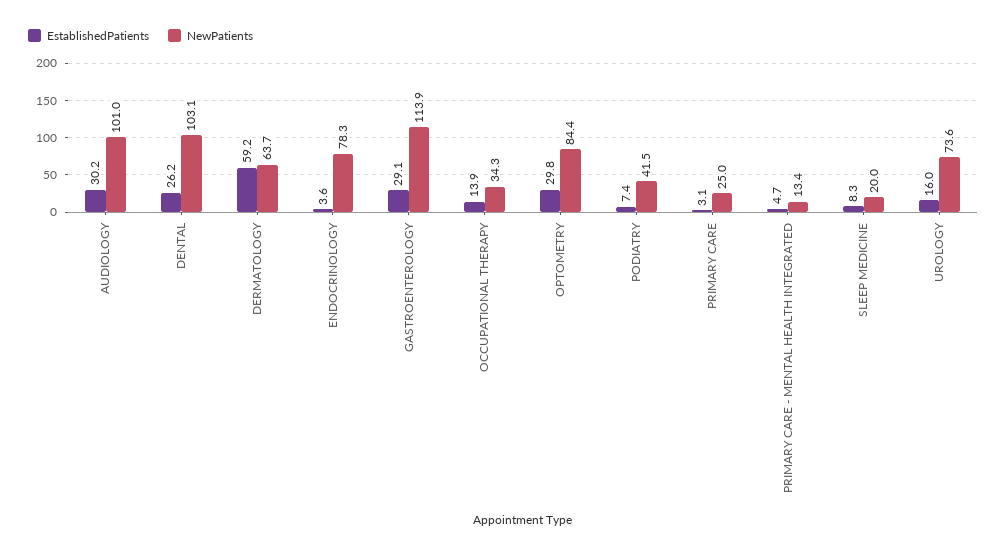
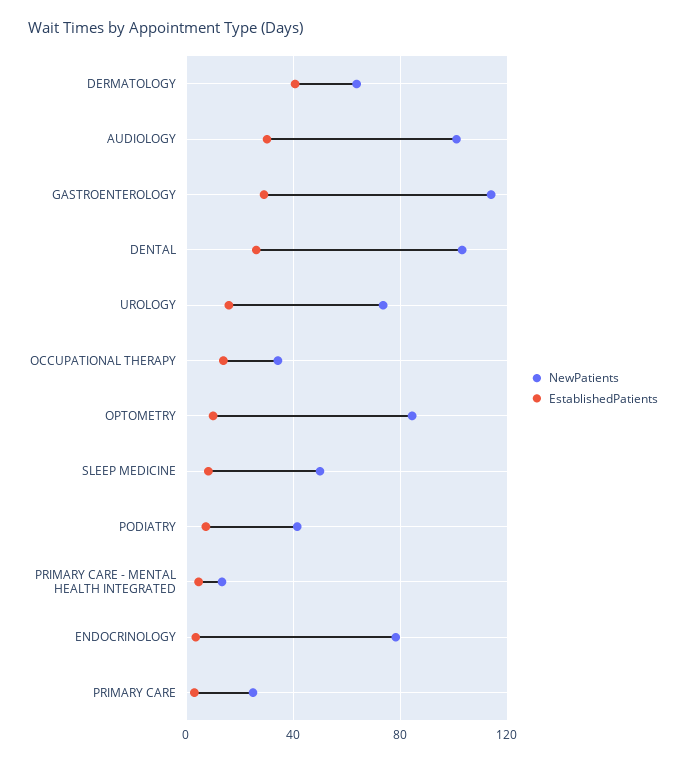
EstablishedPatients, DERMATOLOGY: 59.2 -> 40
EstablishedPatients, OPTOMETRY: 29.8 -> 10
NewPatients, SLEEP MEDICINE: 20 -> 50

